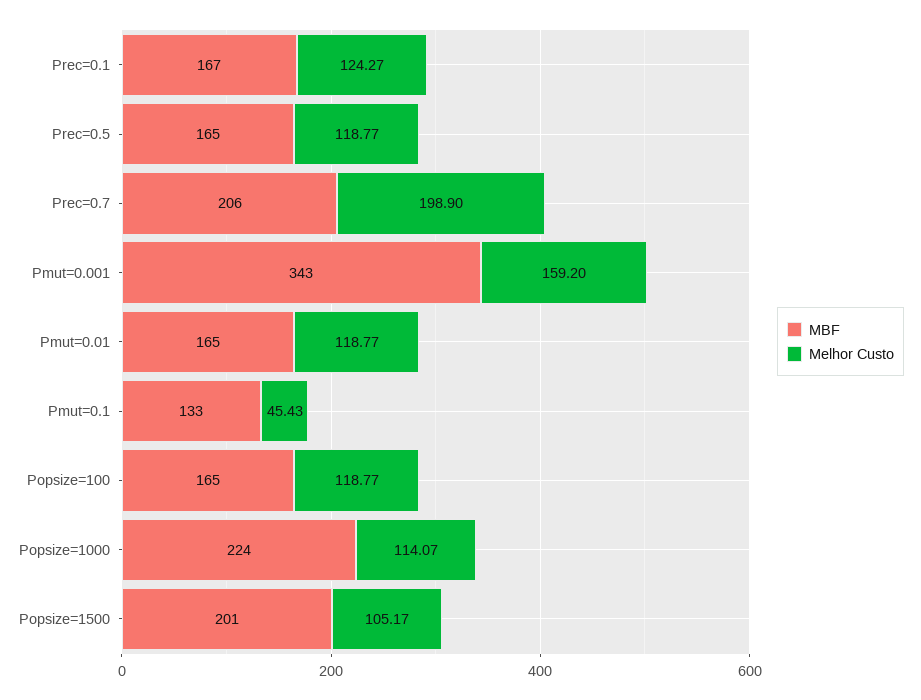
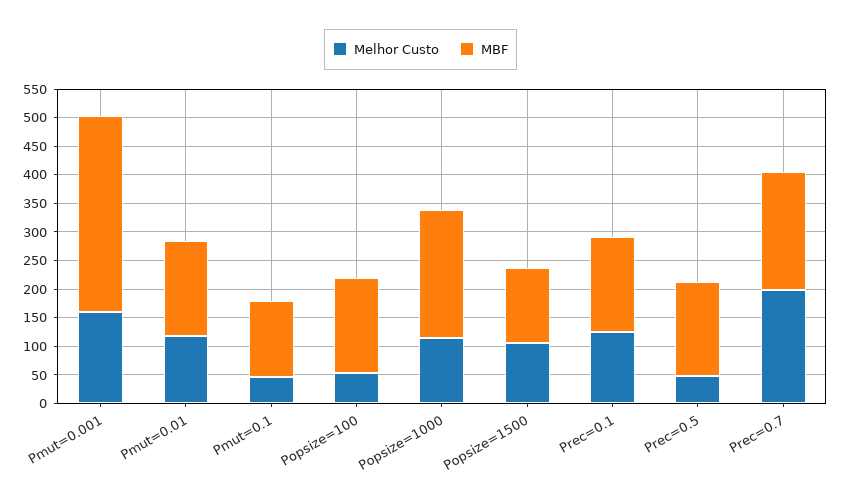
Melhor Custo, Prec=0.5: 118.77 -> 50
Melhor Custo, Popsize=100: 118.77 -> 50
MBF, Popsize=1500: 201 -> 125

